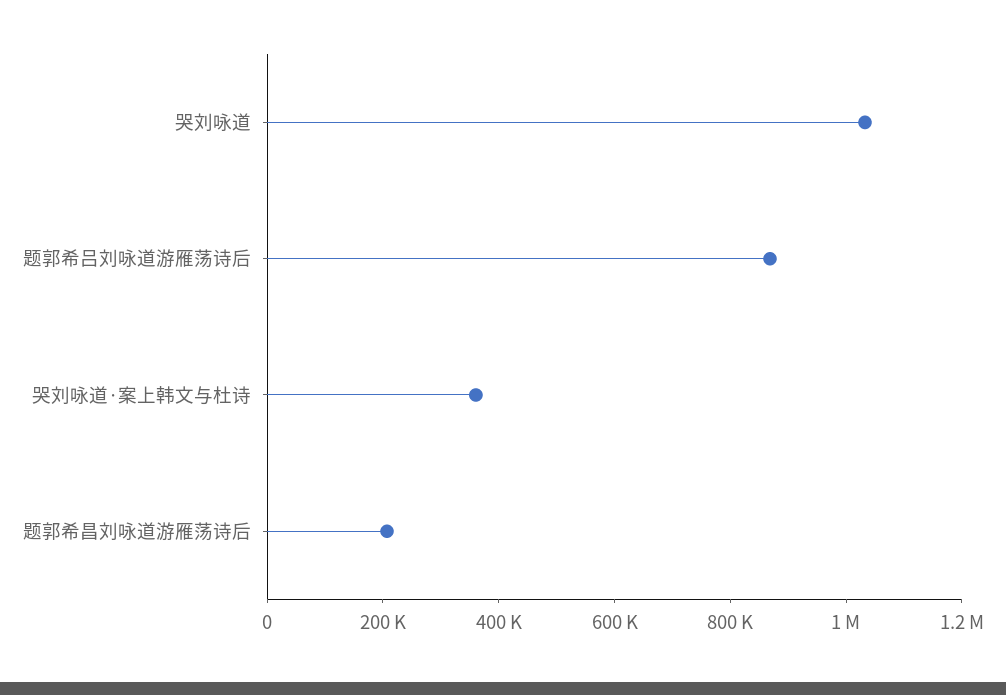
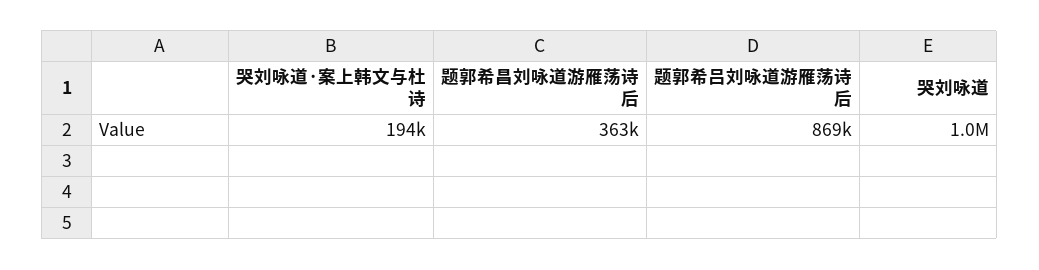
哭刘咏道·案上韩文与杜诗: 350000 -> 194000
题郭希昌刘咏道游雁荡诗后: 200000 -> 363000

